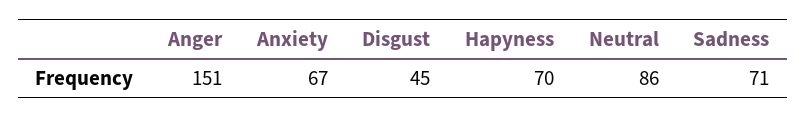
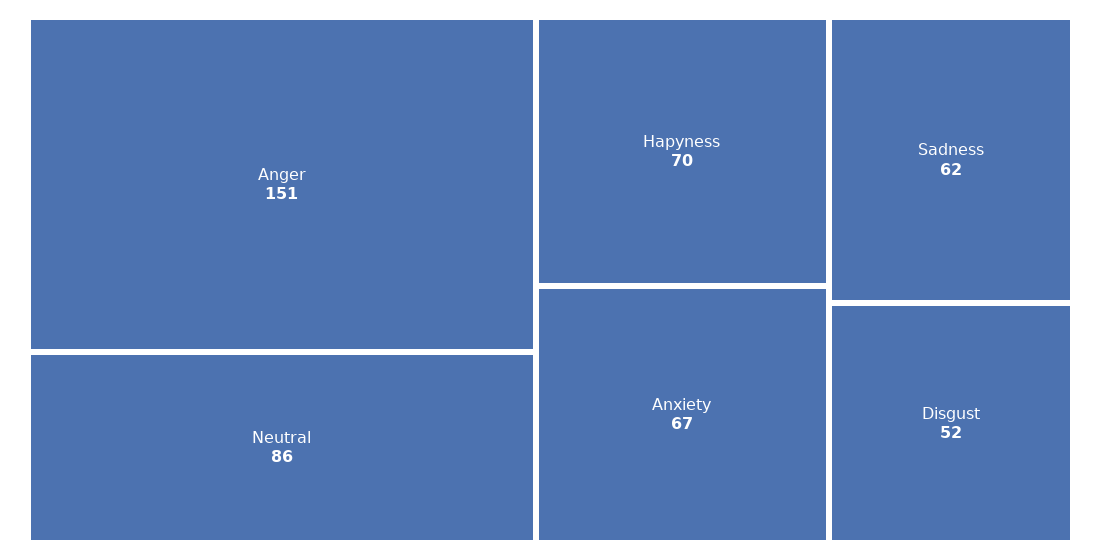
Disgust: 45 -> 52
Sadness: 71 -> 62

